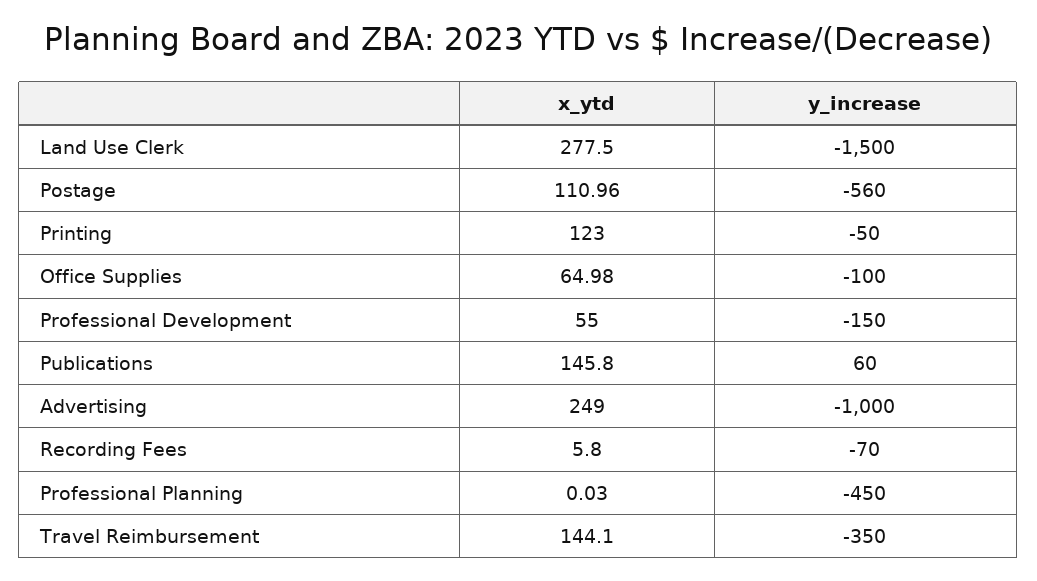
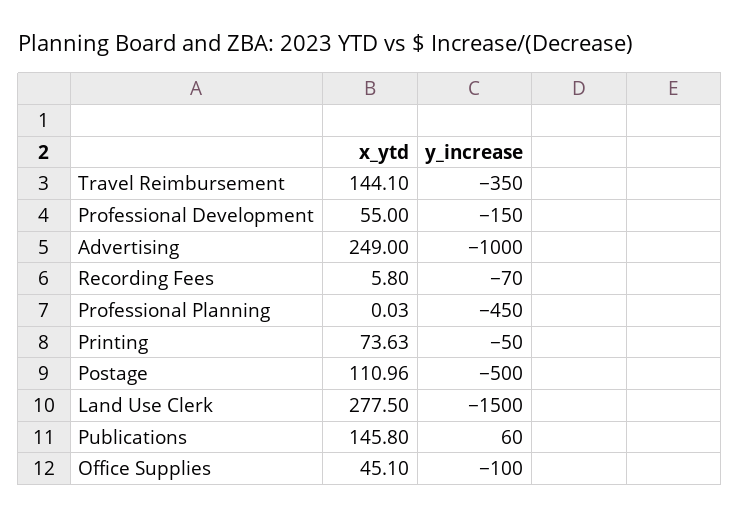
y_increase, Postage: -560 -> -500
x_ytd, Printing: 123 -> 73.63
x_ytd, Office Supplies: 64.98 -> 45.1

